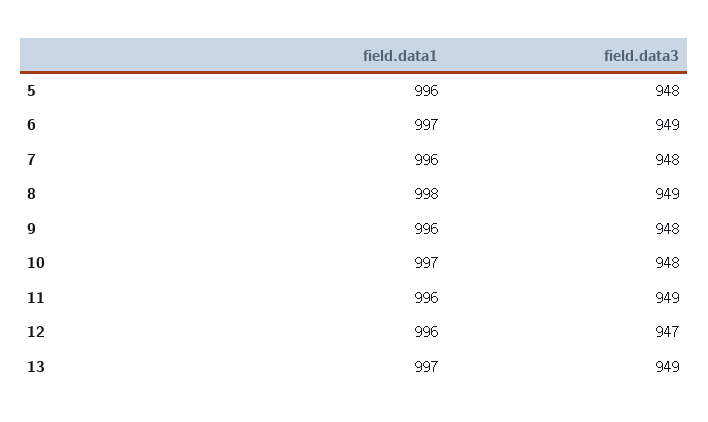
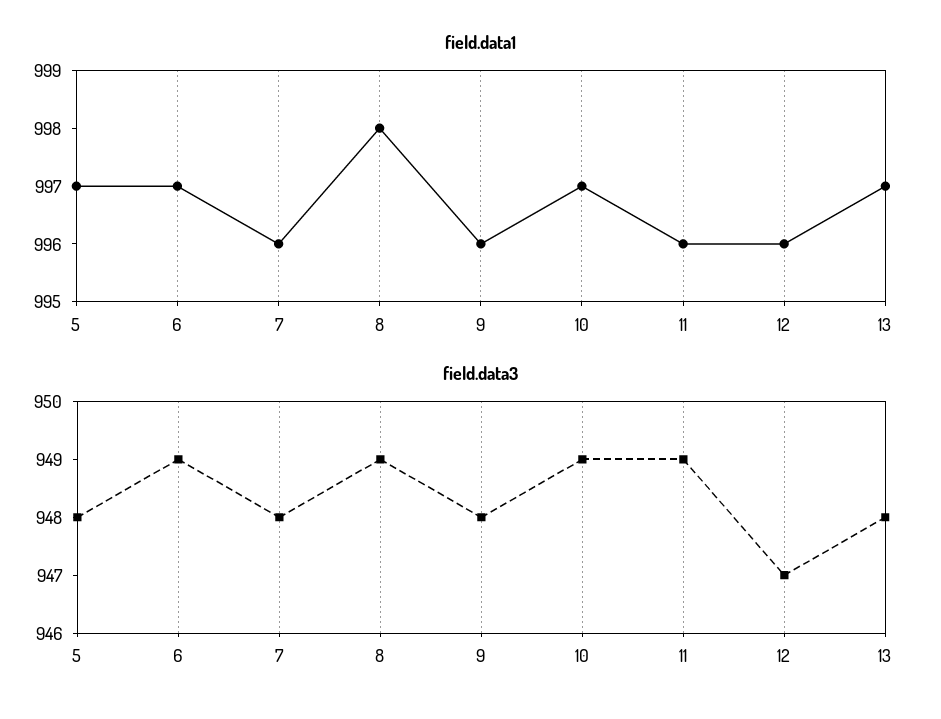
field.data1, 5: 996 -> 997
field.data3, 10: 948 -> 949
field.data3, 13: 949 -> 948

